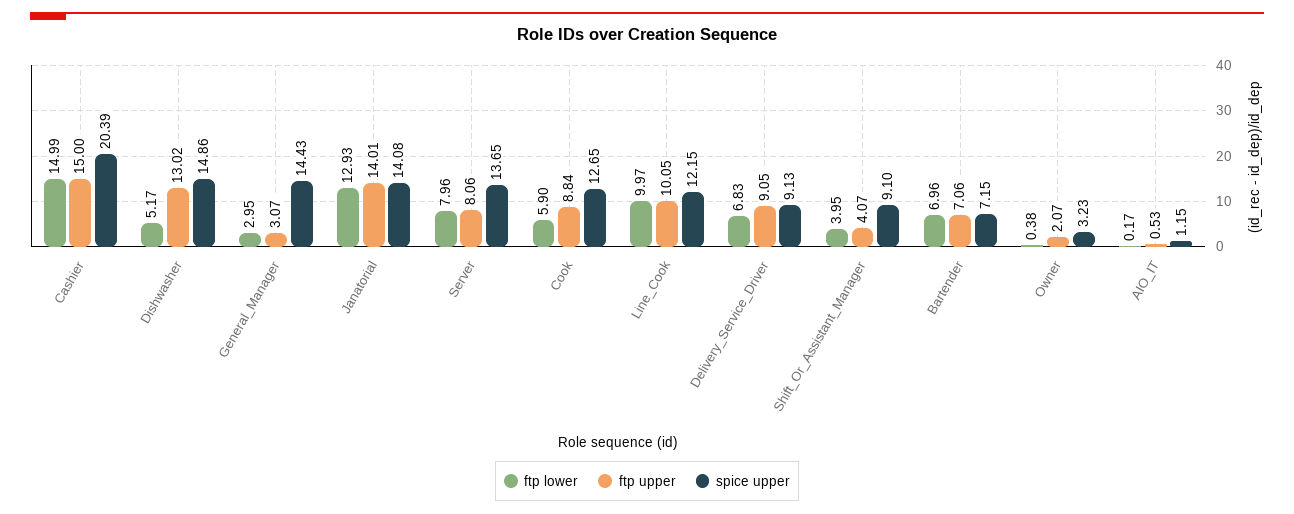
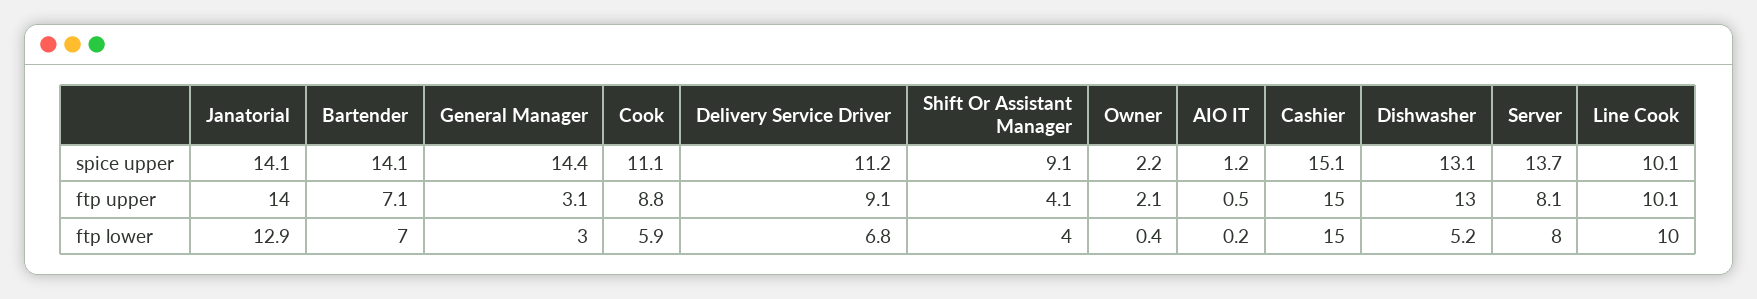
spice upper, Cashier: 20.39 -> 15.1
spice upper, Dishwasher: 14.86 -> 13.1
spice upper, Cook: 12.65 -> 11.1
spice upper, Line_Cook: 12.15 -> 10.1
spice upper, Delivery_Service_Driver: 9.13 -> 11.2
spice upper, Bartender: 7.15 -> 14.1
spice upper, Owner: 3.23 -> 2.2

